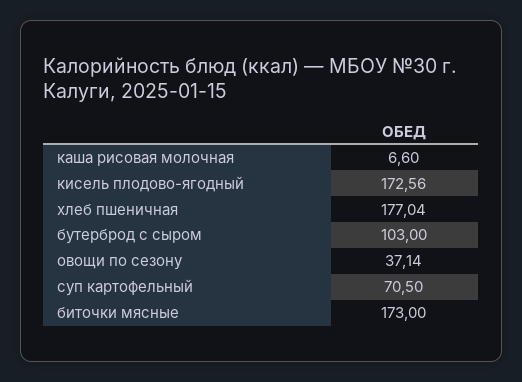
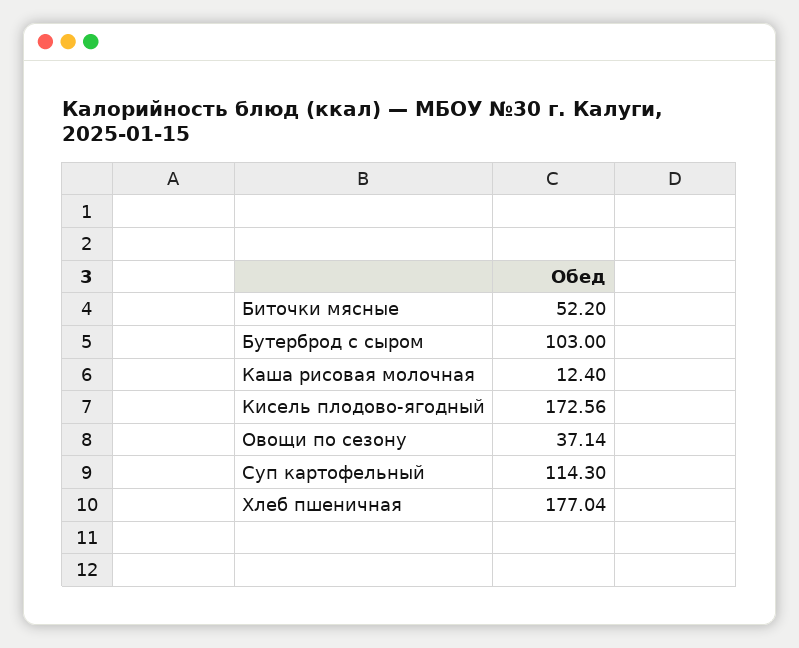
каша рисовая молочная: 6.6 -> 12.4
суп картофельный: 70.5 -> 114.3
биточки мясные: 173 -> 52.2

